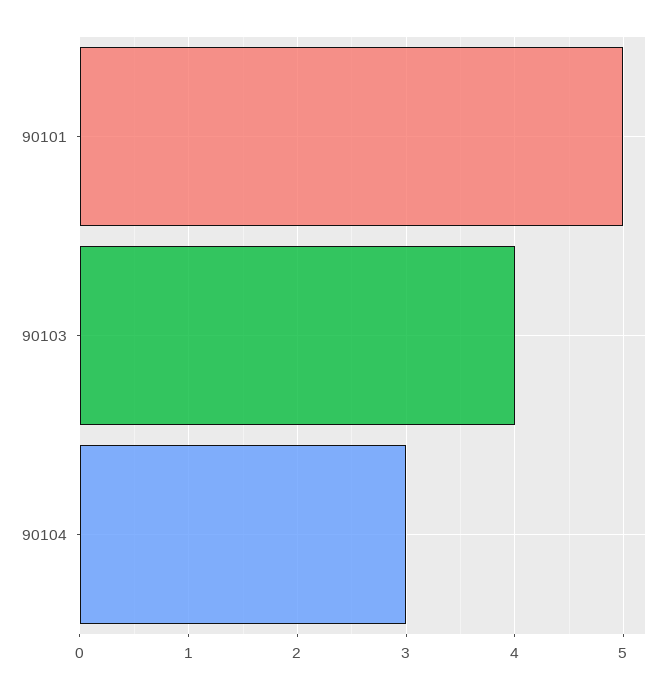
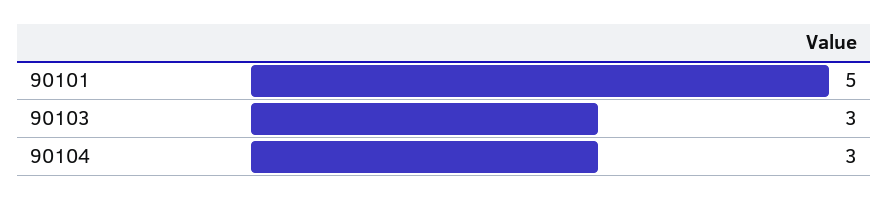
90103: 4 -> 3

